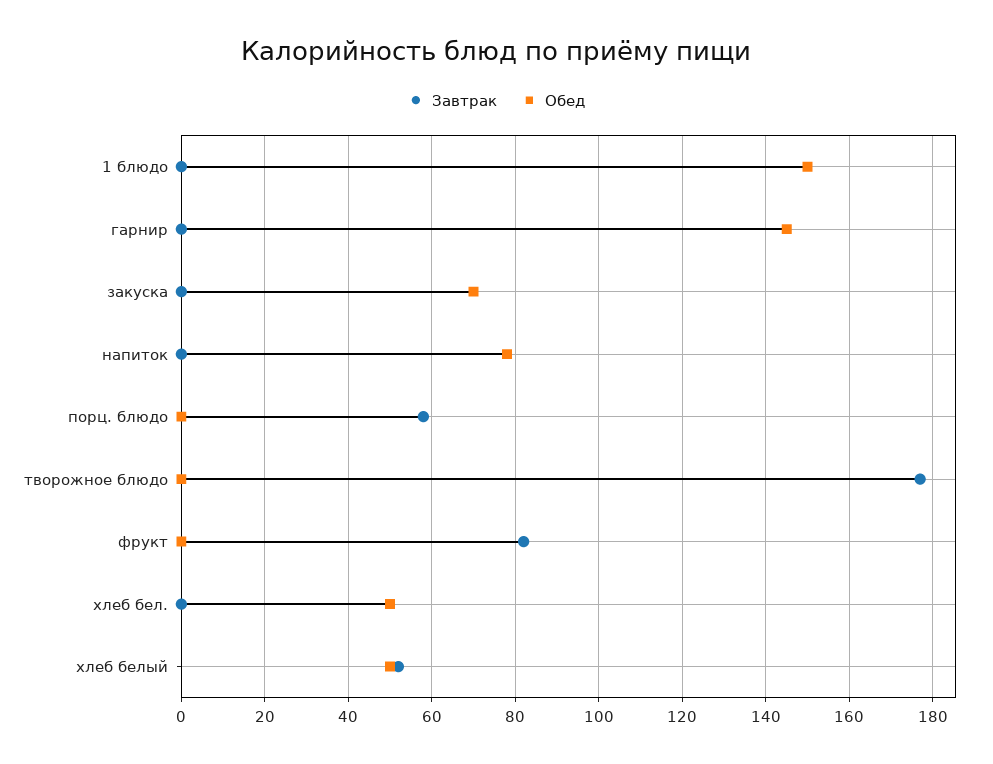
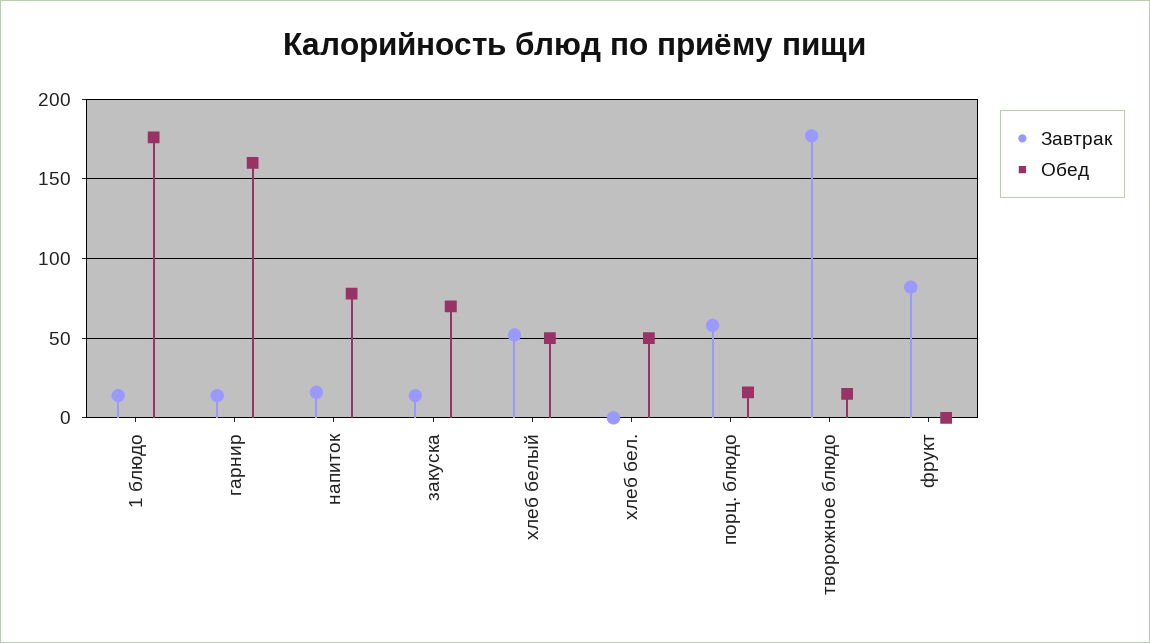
Завтрак, 1 блюдо: 0 -> 15
Обед, 1 блюдо: 150 -> 175
Завтрак, гарнир: 0 -> 15
Обед, гарнир: 145 -> 160
Завтрак, закуска: 0 -> 15
Завтрак, напиток: 0 -> 15
Обед, порц. блюдо: 0 -> 15
Обед, творожное блюдо: 0 -> 15

